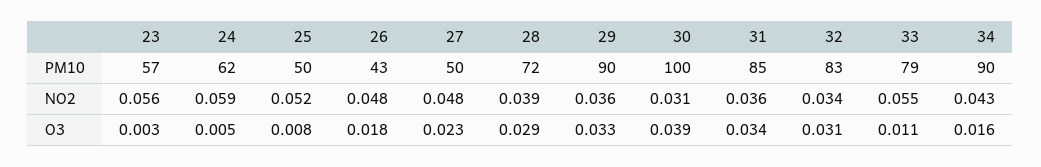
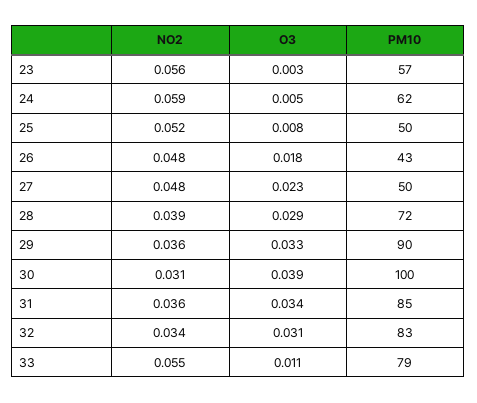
34, PM10: 90 -> none
34, NO2: 0.043 -> none
34, O3: 0.016 -> none

